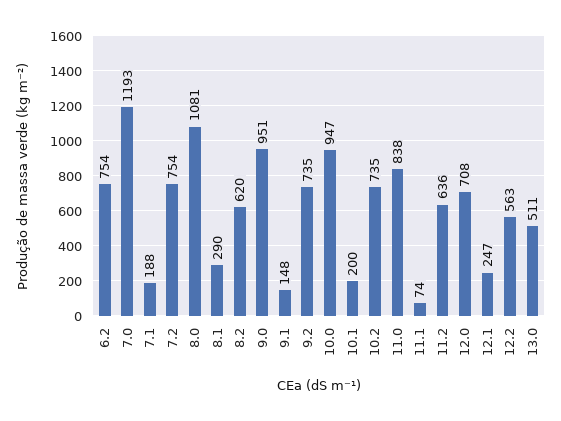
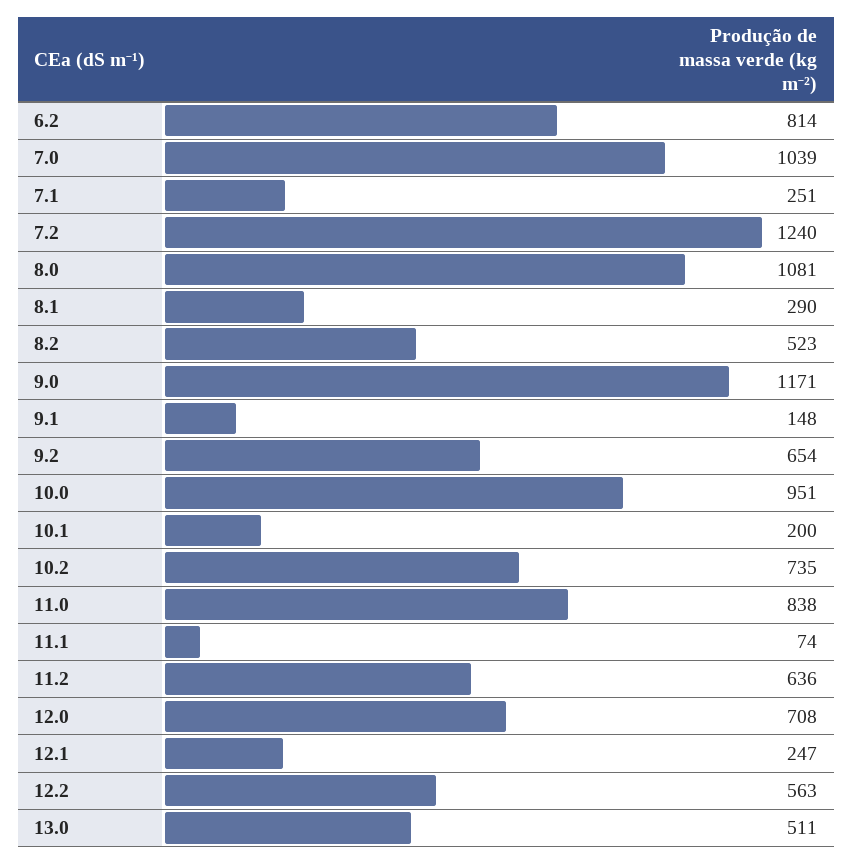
6.2: 754 -> 814
7.0: 1193 -> 1039
7.1: 188 -> 251
7.2: 754 -> 1240
8.2: 620 -> 523
9.0: 951 -> 1171
9.2: 735 -> 654
10.0: 947 -> 951

